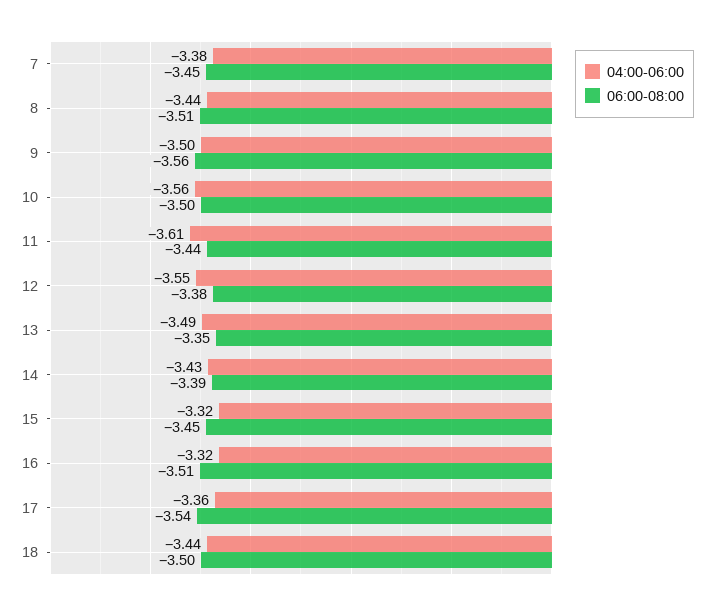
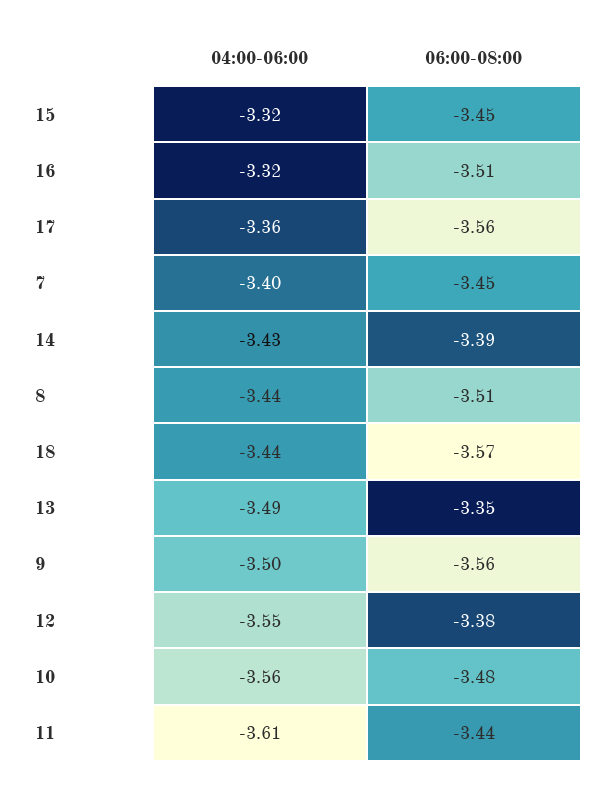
04:00-06:00, 7: -3.38 -> -3.4
06:00-08:00, 10: -3.5 -> -3.48
06:00-08:00, 17: -3.54 -> -3.56
06:00-08:00, 18: -3.5 -> -3.57

